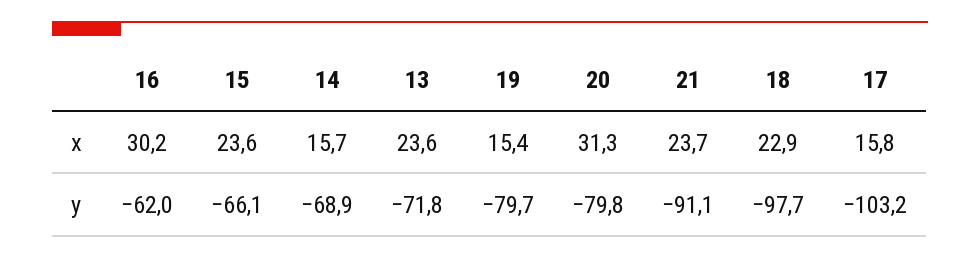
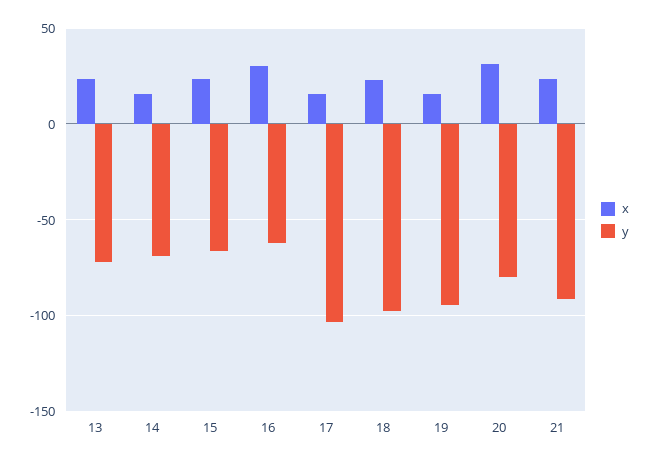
y, 19: -79.7 -> -95

